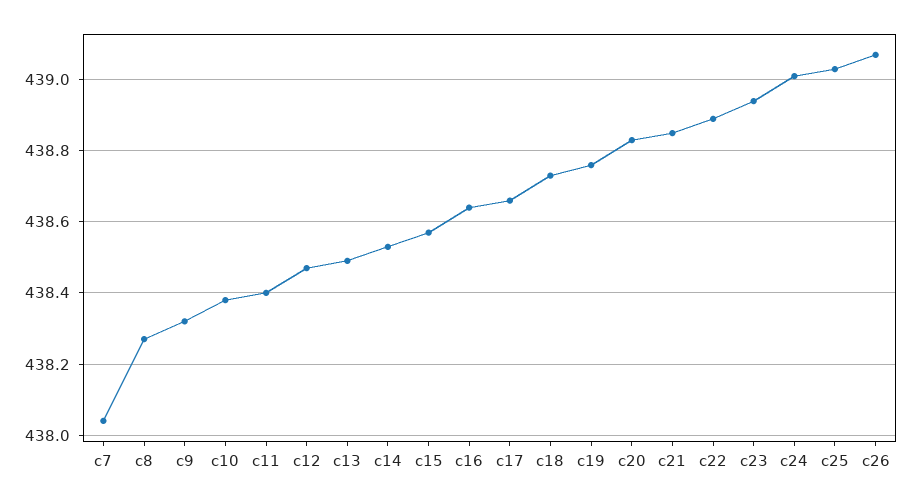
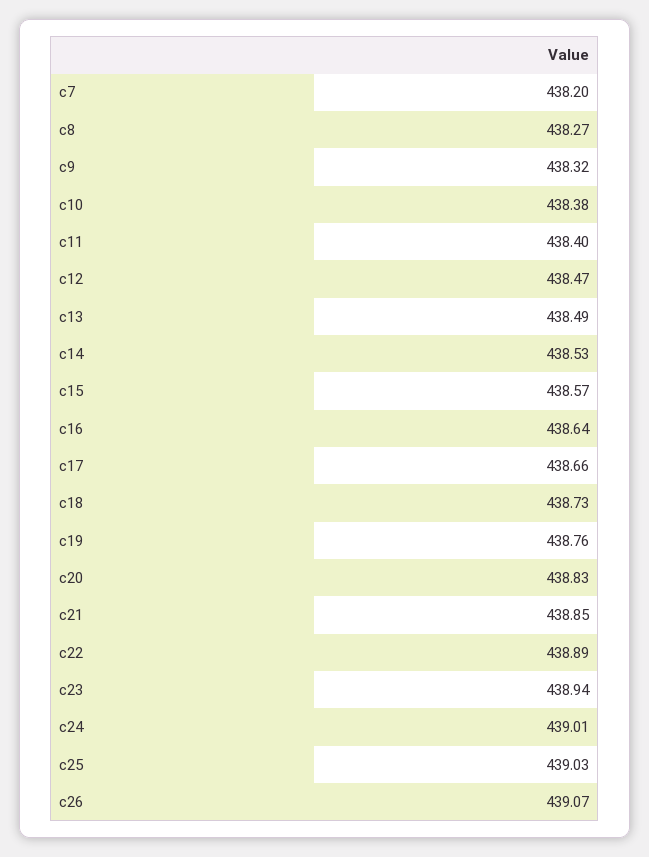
c7: 438.05 -> 438.2

